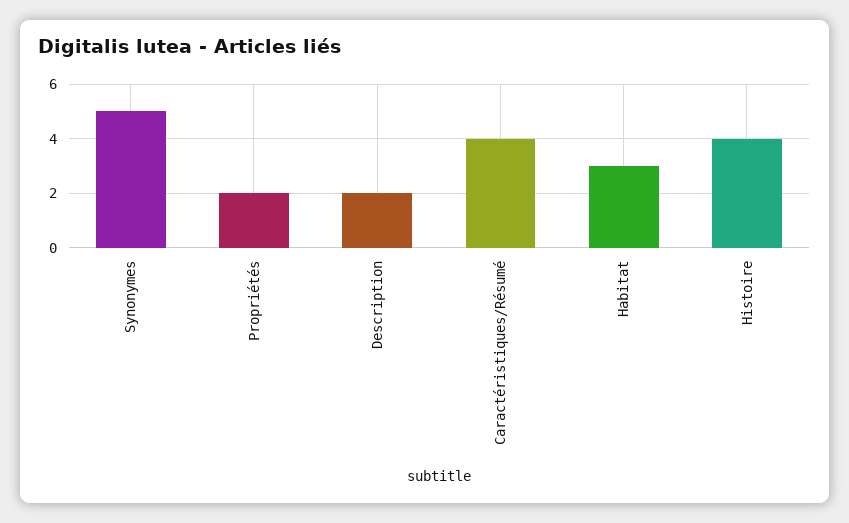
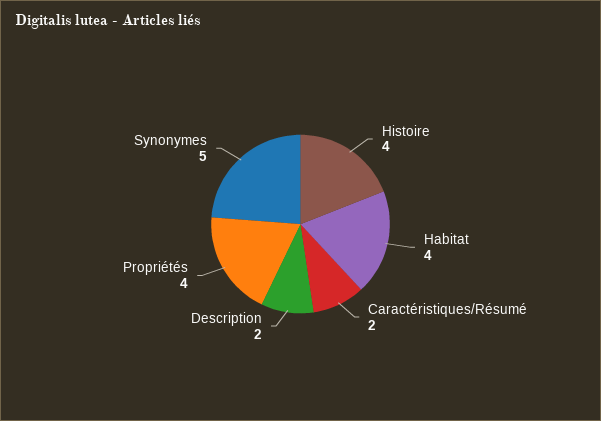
Propriétés: 2 -> 4
Caractéristiques/Résumé: 4 -> 2
Habitat: 3 -> 4

